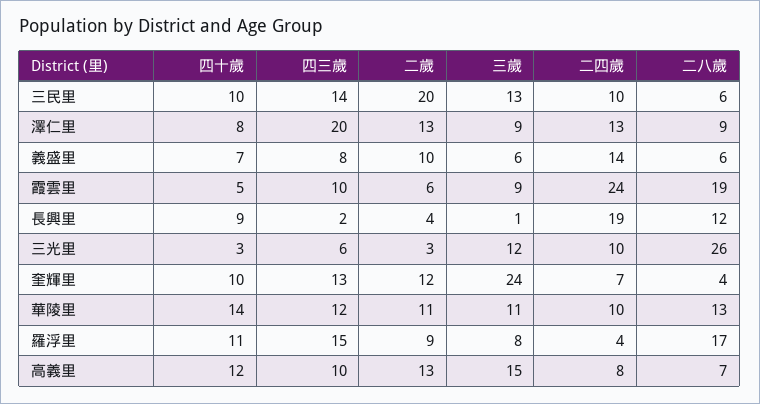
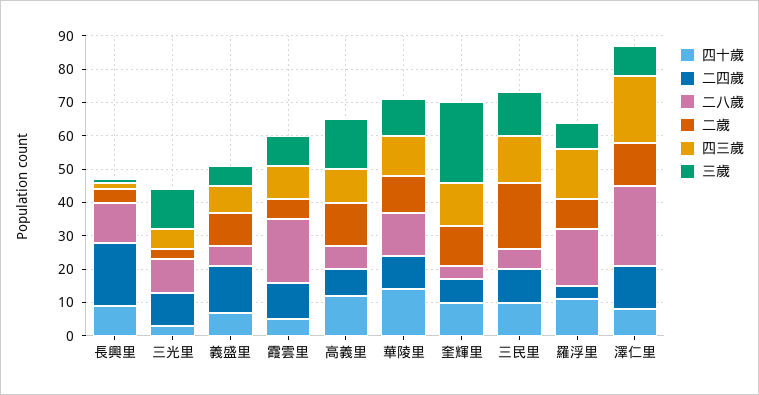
二八歲, 澤仁里: 9 -> 25
二四歲, 霞雲里: 24 -> 10
二八歲, 三光里: 26 -> 10

